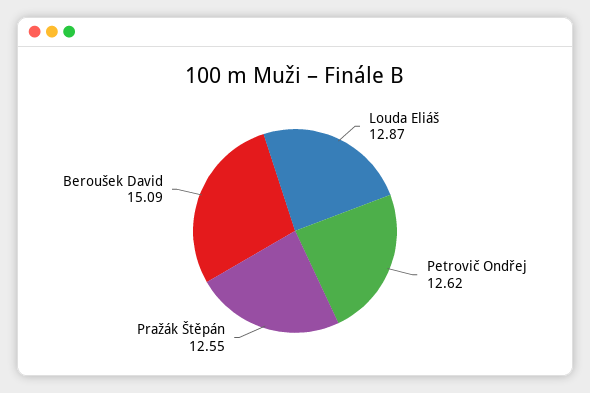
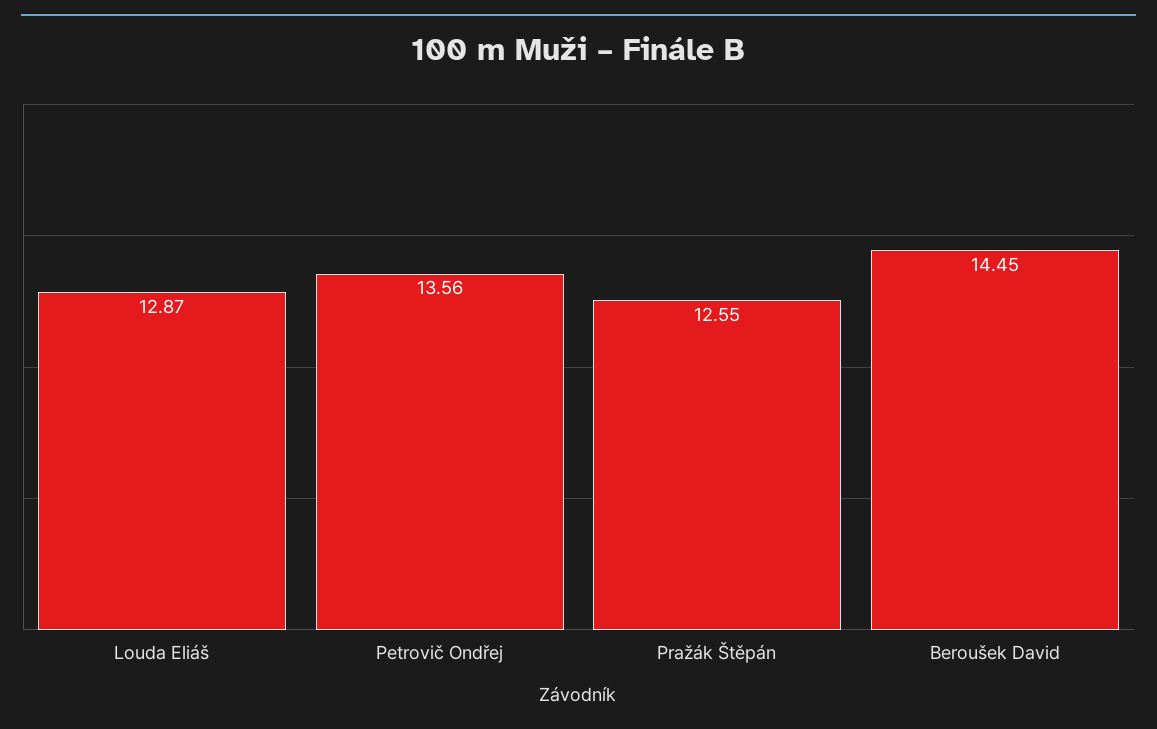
Petrovič Ondřej: 12.62 -> 13.56
Beroušek David: 15.09 -> 14.45

